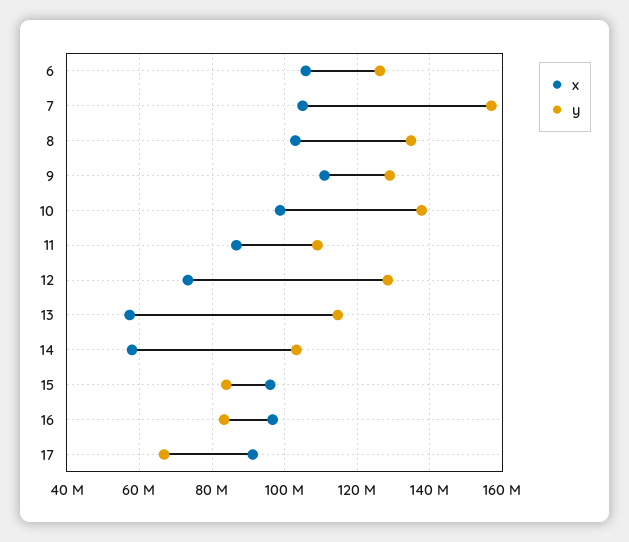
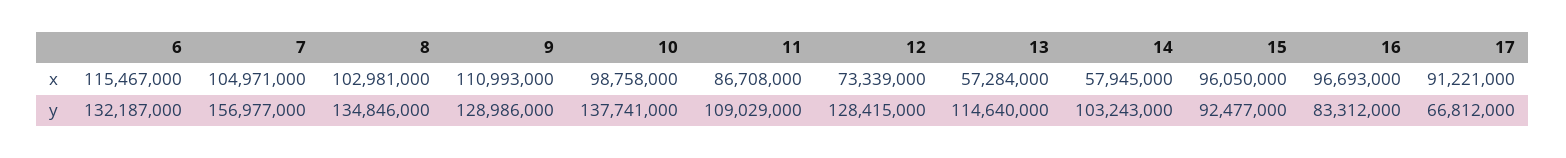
x, 6: 106000000 -> 115467000
y, 6: 126000000 -> 132187000
y, 15: 84000000 -> 92477000

